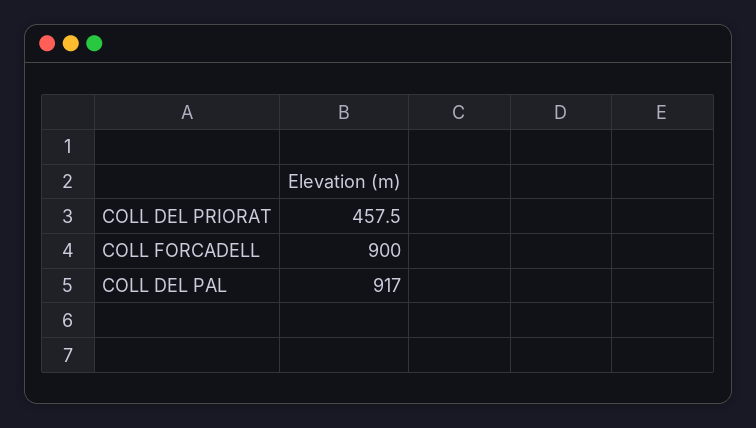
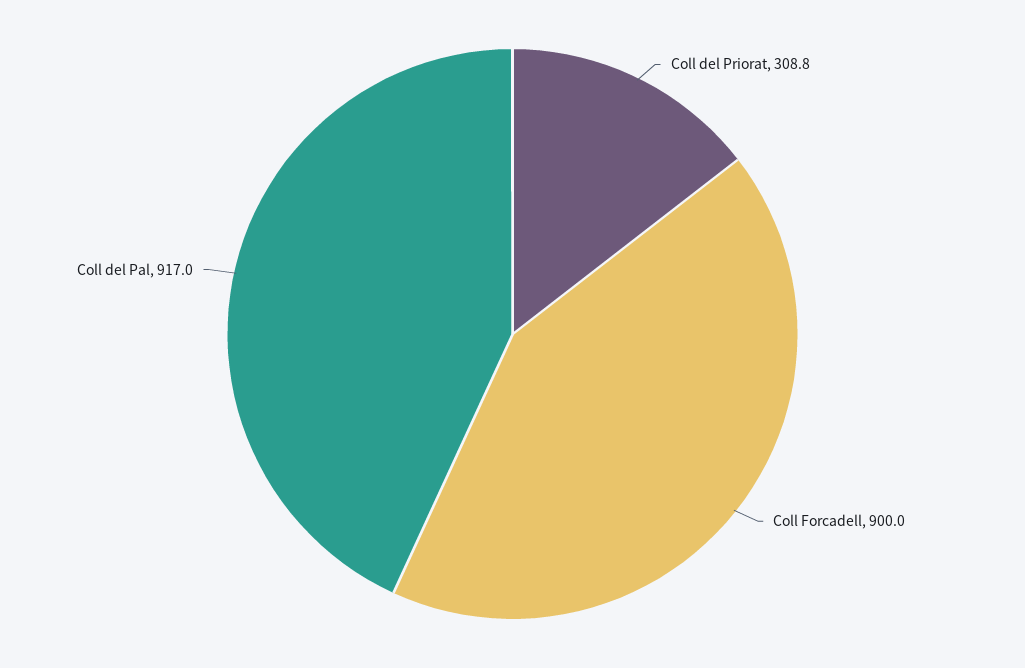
COLL DEL PRIORAT: 457.5 -> 308.8

